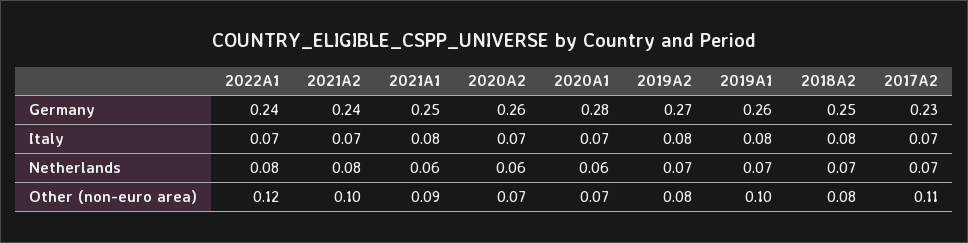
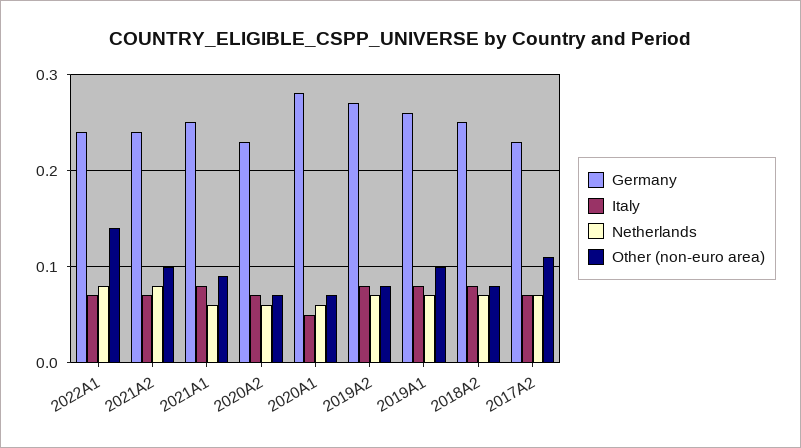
Germany, 2020A2: 0.26 -> 0.23
Italy, 2020A1: 0.07 -> 0.05
Other (non-euro area), 2022A1: 0.12 -> 0.14

